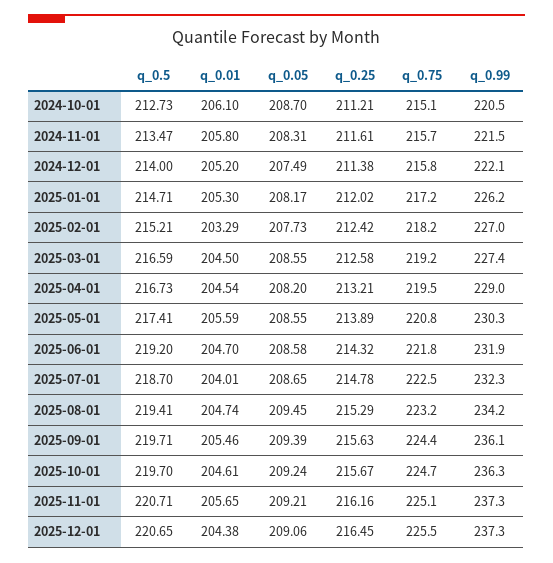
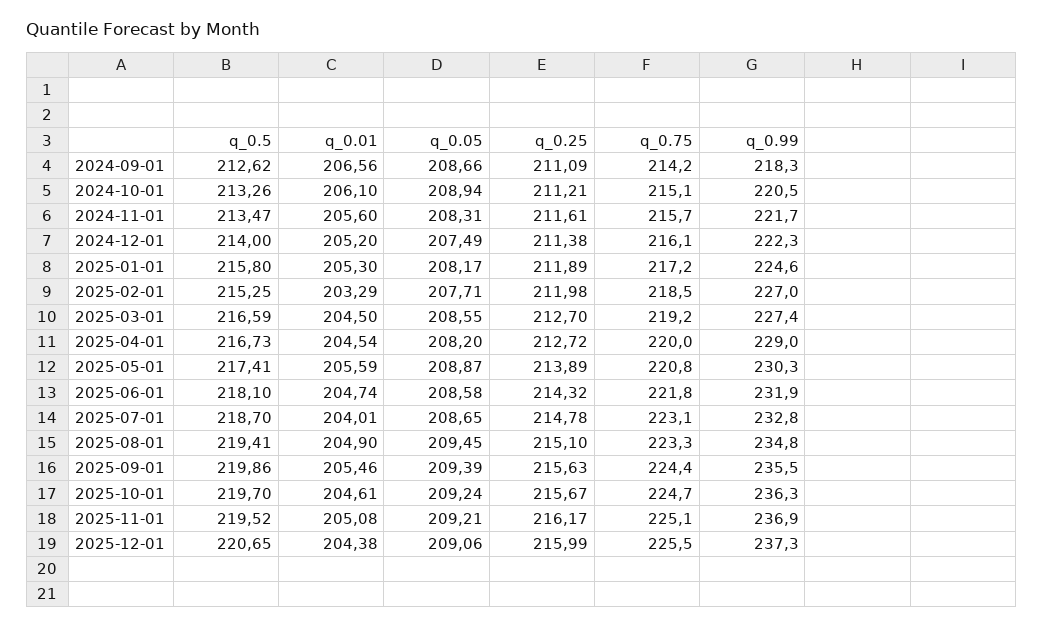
q_0.5, 2024-10-01: 212.73 -> 213.26
q_0.05, 2024-10-01: 208.7 -> 208.94
q_0.01, 2024-11-01: 205.8 -> 205.6
q_0.99, 2024-11-01: 221.5 -> 221.7
q_0.75, 2024-12-01: 215.8 -> 216.1
q_0.99, 2024-12-01: 222.1 -> 222.3
q_0.5, 2025-01-01: 214.71 -> 215.8
q_0.25, 2025-01-01: 212.02 -> 211.89
q_0.99, 2025-01-01: 226.2 -> 224.6
q_0.5, 2025-02-01: 215.21 -> 215.25
q_0.05, 2025-02-01: 207.73 -> 207.71
q_0.25, 2025-02-01: 212.42 -> 211.98
q_0.75, 2025-02-01: 218.2 -> 218.5
q_0.25, 2025-03-01: 212.58 -> 212.7
q_0.25, 2025-04-01: 213.21 -> 212.72
q_0.75, 2025-04-01: 219.5 -> 220
q_0.05, 2025-05-01: 208.55 -> 208.87
q_0.5, 2025-06-01: 219.2 -> 218.1
q_0.01, 2025-06-01: 204.7 -> 204.74
q_0.75, 2025-07-01: 222.5 -> 223.1
q_0.99, 2025-07-01: 232.3 -> 232.8
q_0.01, 2025-08-01: 204.74 -> 204.9
q_0.25, 2025-08-01: 215.29 -> 215.1
q_0.75, 2025-08-01: 223.2 -> 223.3
q_0.99, 2025-08-01: 234.2 -> 234.8
q_0.5, 2025-09-01: 219.71 -> 219.86
q_0.99, 2025-09-01: 236.1 -> 235.5
q_0.5, 2025-11-01: 220.71 -> 219.52
q_0.01, 2025-11-01: 205.65 -> 205.08
q_0.25, 2025-11-01: 216.16 -> 216.17
q_0.99, 2025-11-01: 237.3 -> 236.9
q_0.25, 2025-12-01: 216.45 -> 215.99
q_0.5, 2024-09-01: none -> 212.62
q_0.01, 2024-09-01: none -> 206.56
q_0.05, 2024-09-01: none -> 208.66
q_0.25, 2024-09-01: none -> 211.09
q_0.75, 2024-09-01: none -> 214.2
q_0.99, 2024-09-01: none -> 218.3

